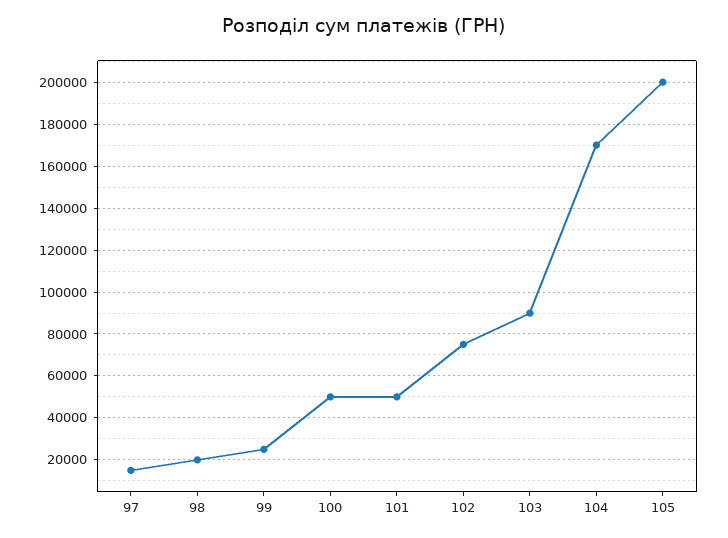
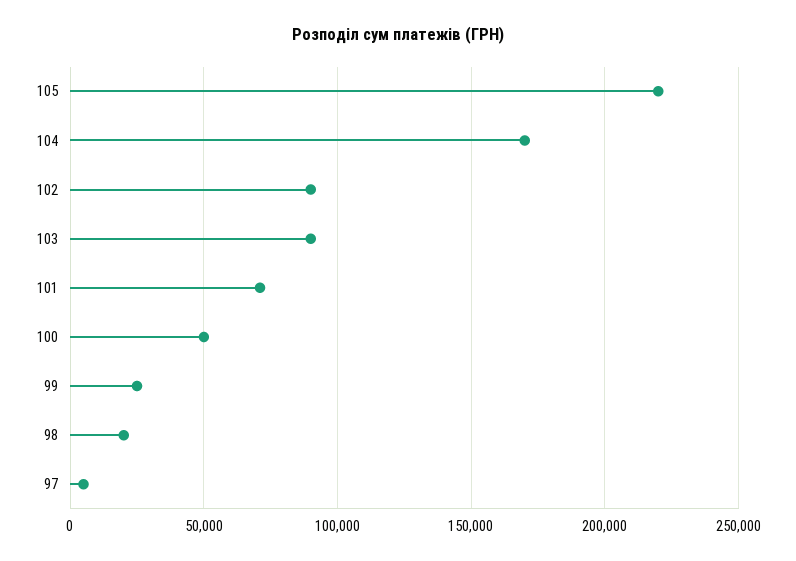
97: 15000 -> 5000
101: 50000 -> 70000
102: 75000 -> 90000
105: 200000 -> 220000

